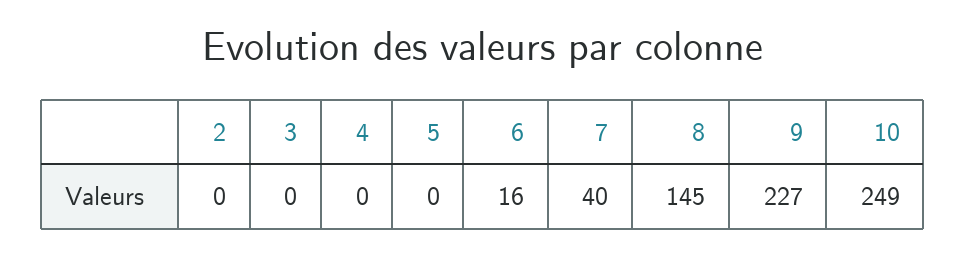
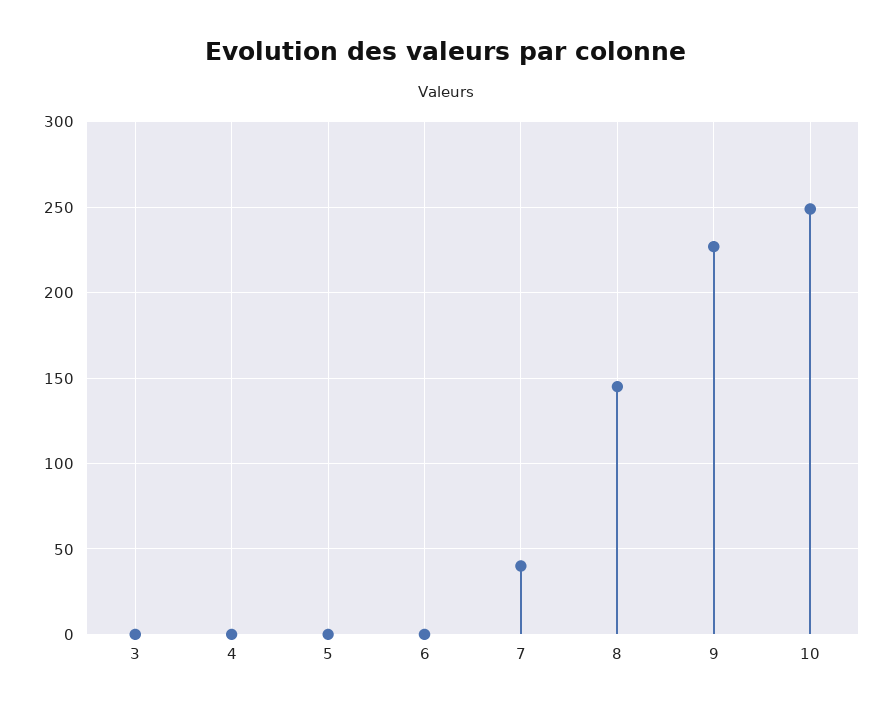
2: 0 -> none
6: 16 -> 0

